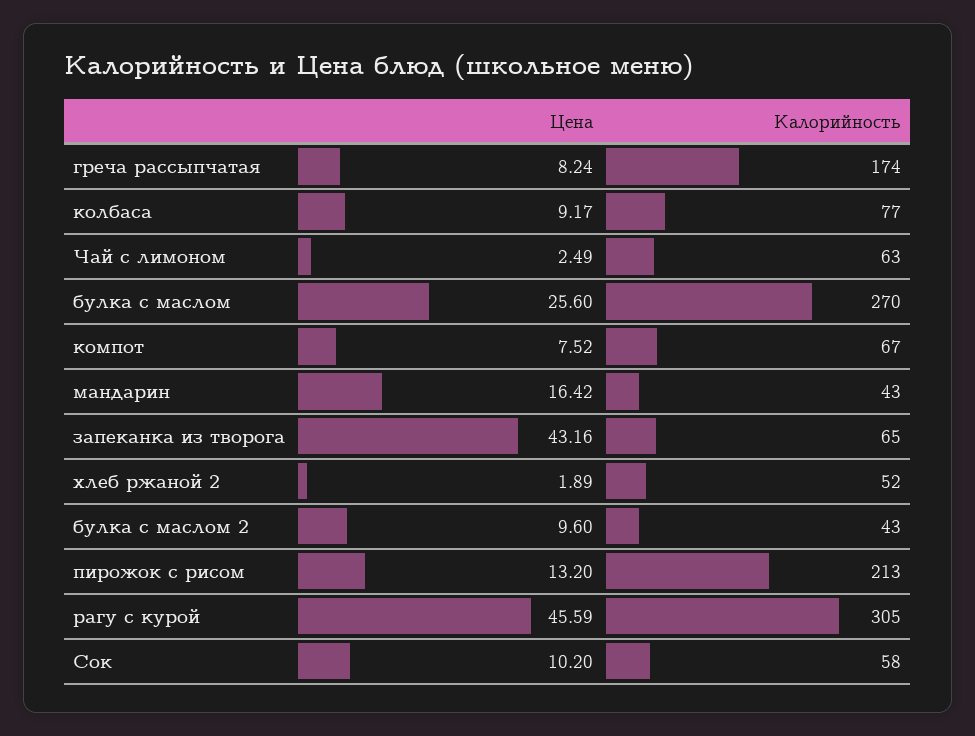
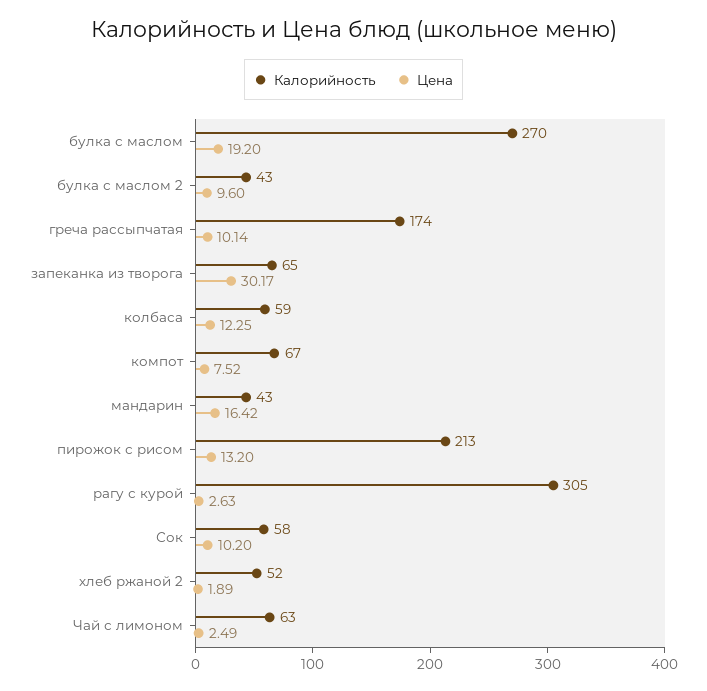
Цена, греча рассыпчатая: 8.24 -> 10.14
Цена, колбаса: 9.17 -> 12.25
Калорийность, колбаса: 77 -> 59
Цена, булка с маслом: 25.6 -> 19.2
Цена, запеканка из творога: 43.16 -> 30.17
Цена, рагу с курой: 45.59 -> 2.63

